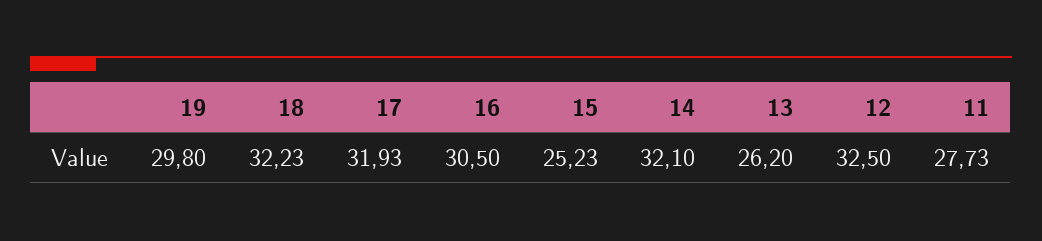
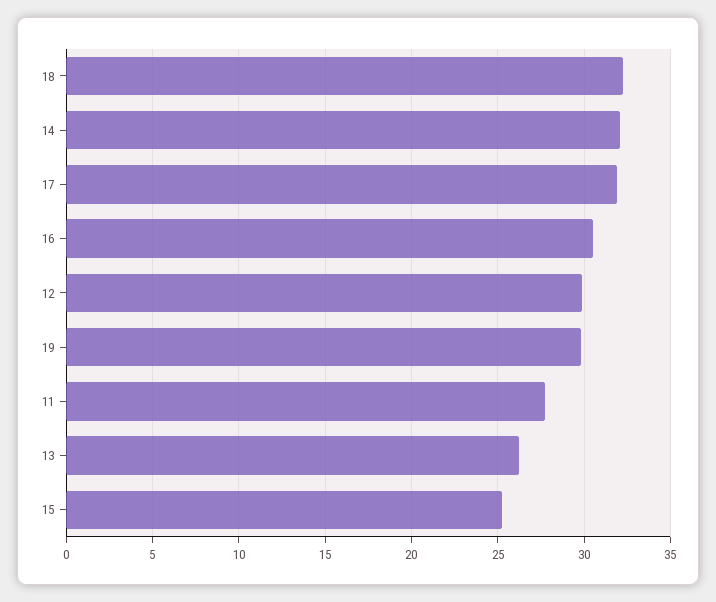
12: 32.5 -> 30

